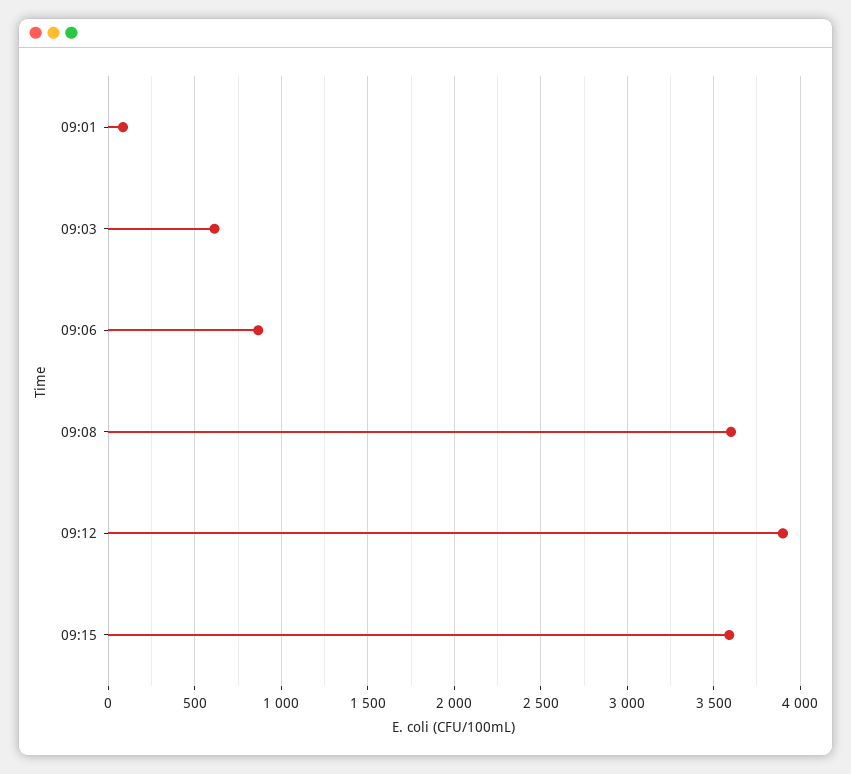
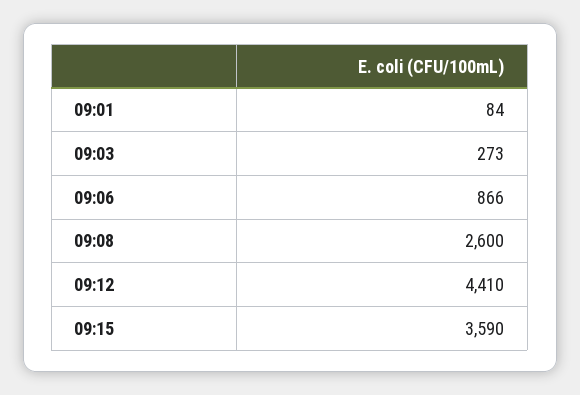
09:03: 600 -> 273
09:08: 3600 -> 2600
09:12: 3900 -> 4410

